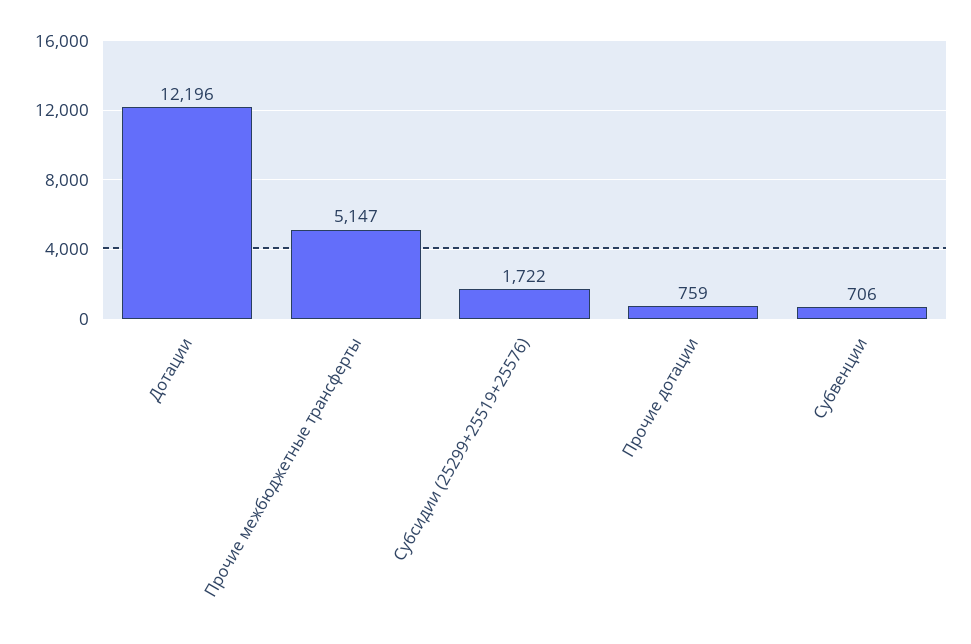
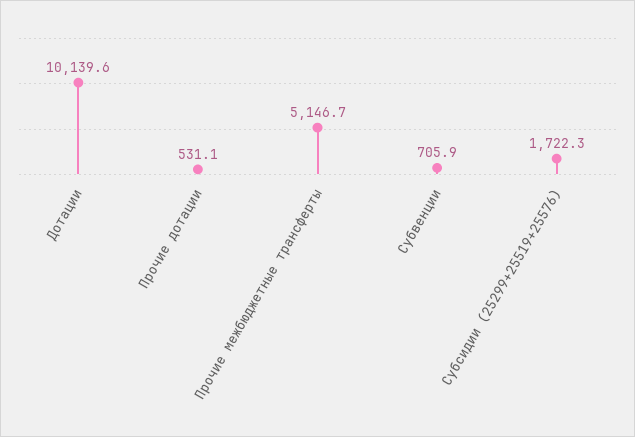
Дотации: 12196 -> 10139.6
Прочие дотации: 759 -> 531.1

